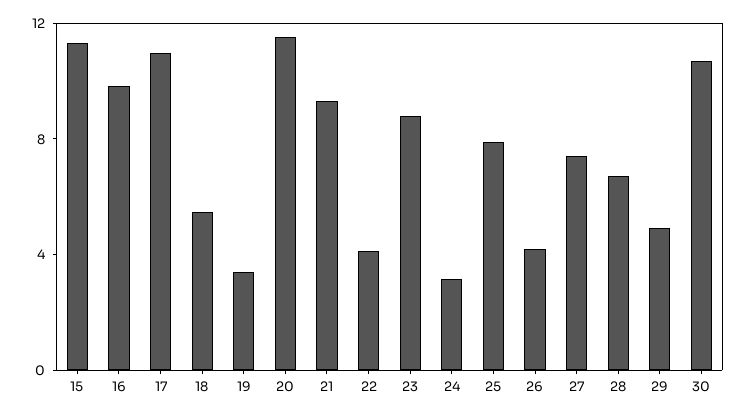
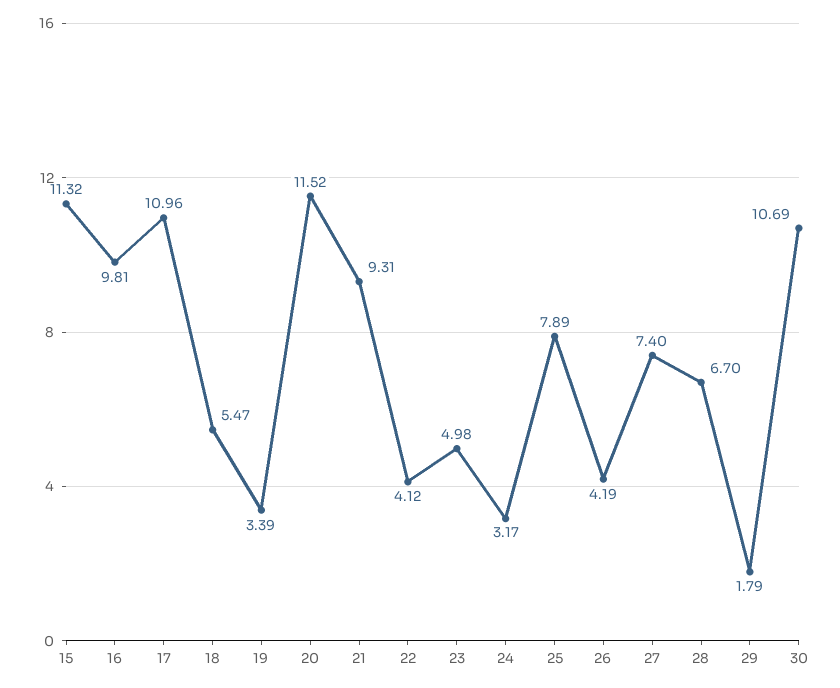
23: 9 -> 4.98
29: 5 -> 1.79

